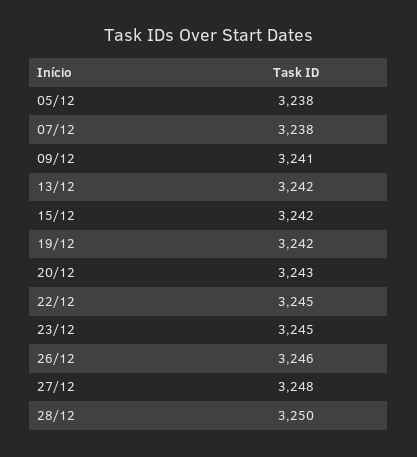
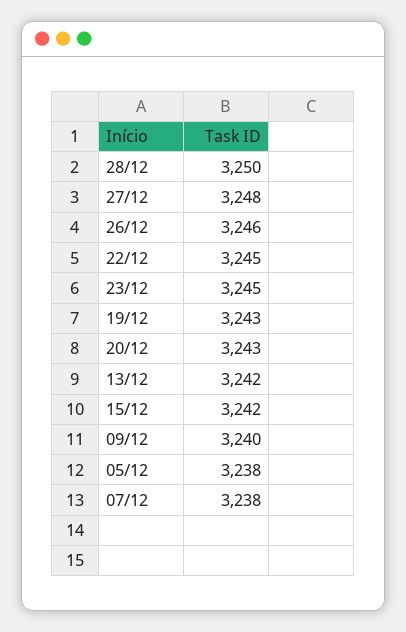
09/12: 3241 -> 3240
19/12: 3242 -> 3243

